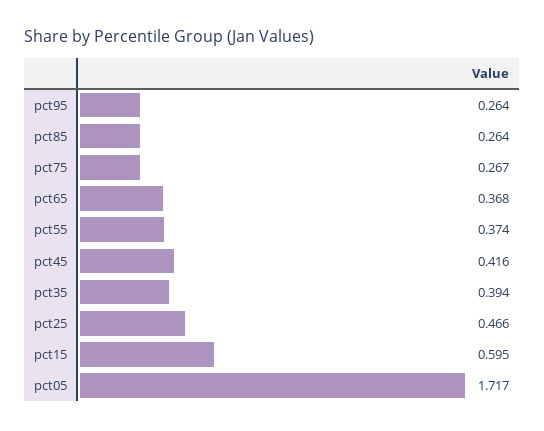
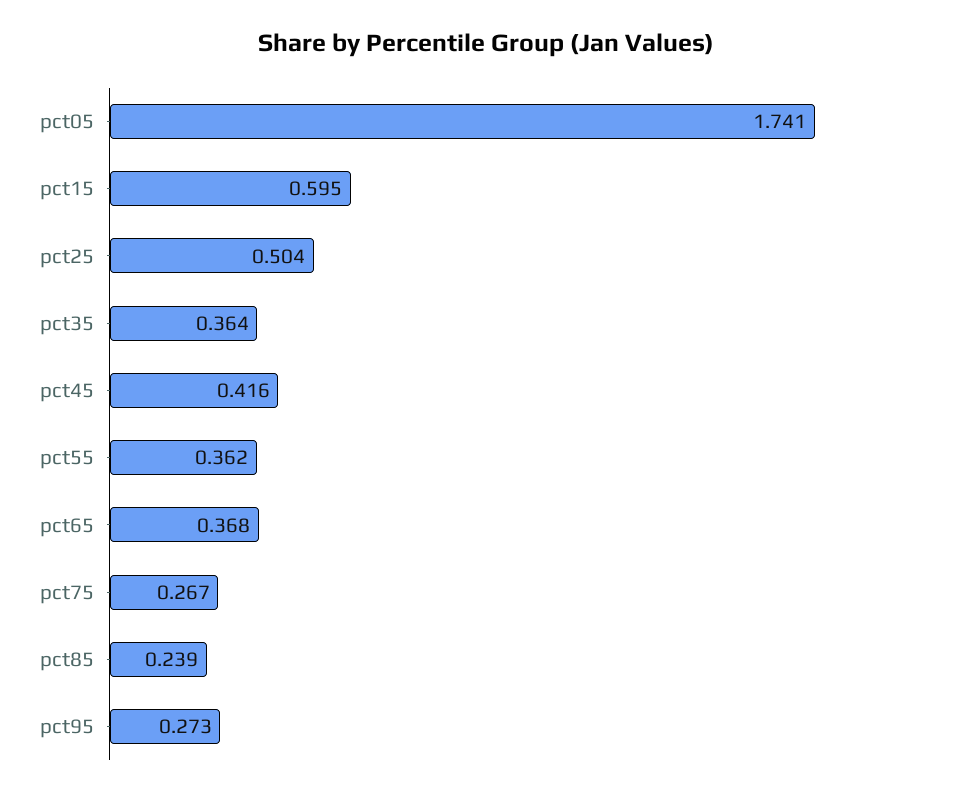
pct95: 0.264 -> 0.273
pct85: 0.264 -> 0.239
pct55: 0.374 -> 0.362
pct35: 0.394 -> 0.364
pct25: 0.466 -> 0.504
pct05: 1.717 -> 1.741

